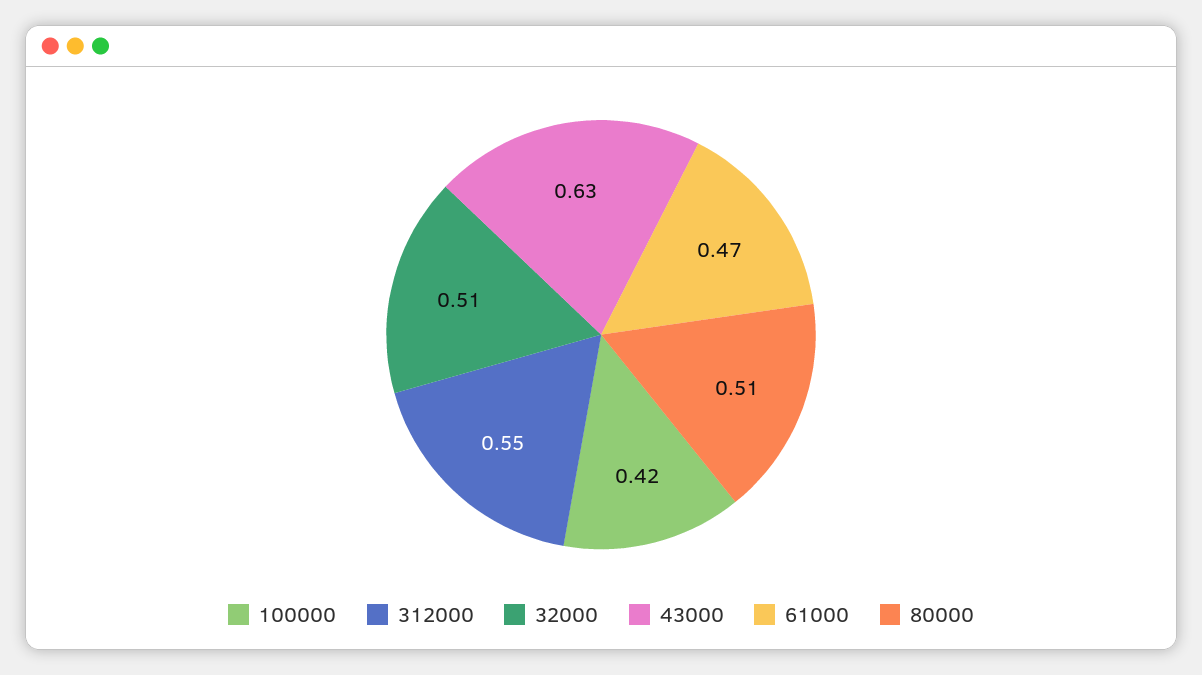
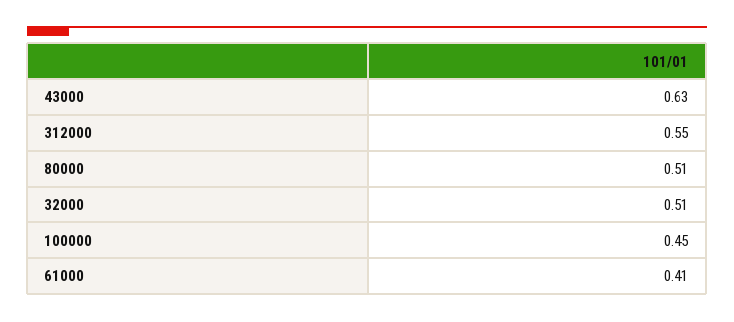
100000: 0.42 -> 0.45
61000: 0.47 -> 0.41

